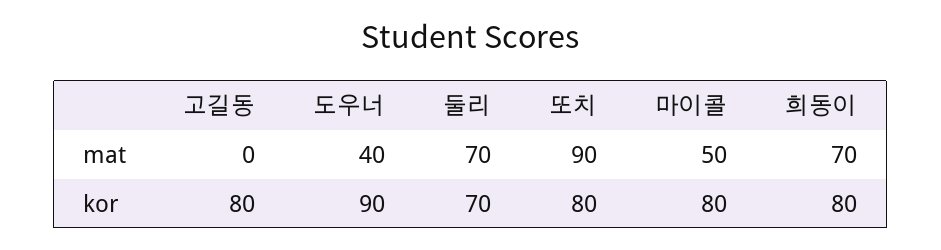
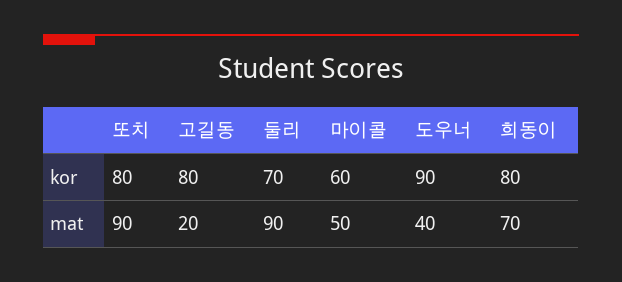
고길동, mat: 0 -> 20
둘리, mat: 70 -> 90
마이콜, kor: 80 -> 60

